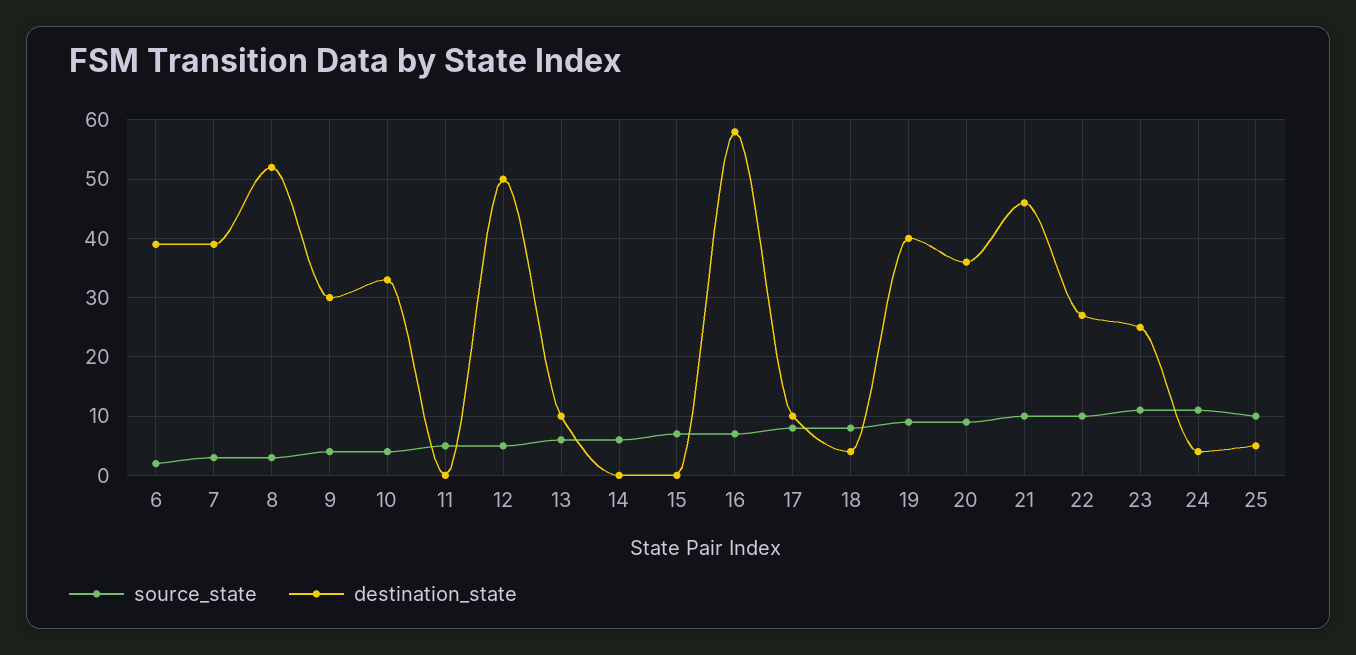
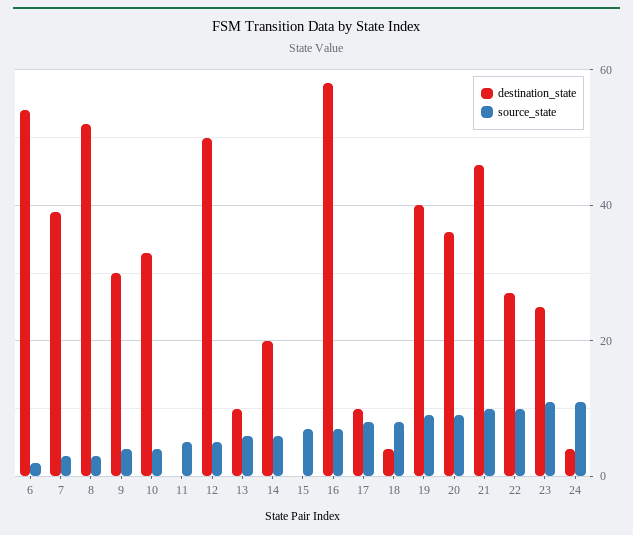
destination_state, 6: 40 -> 55
destination_state, 14: 0 -> 20
source_state, 25: 10 -> none
destination_state, 25: 5 -> none

